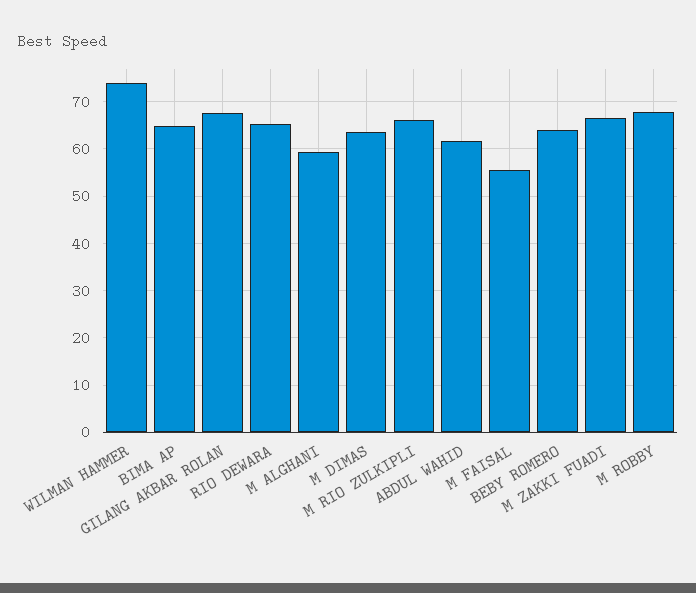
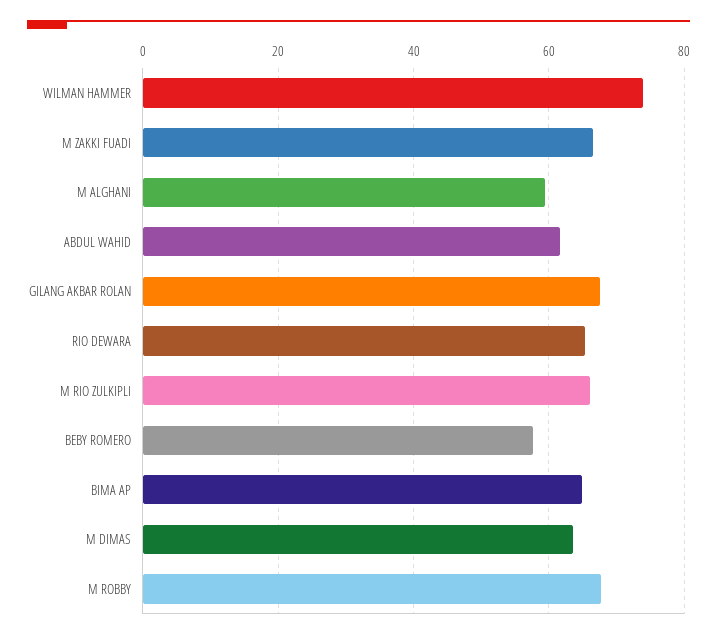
M FAISAL: 56 -> none
BEBY ROMERO: 64 -> 58

